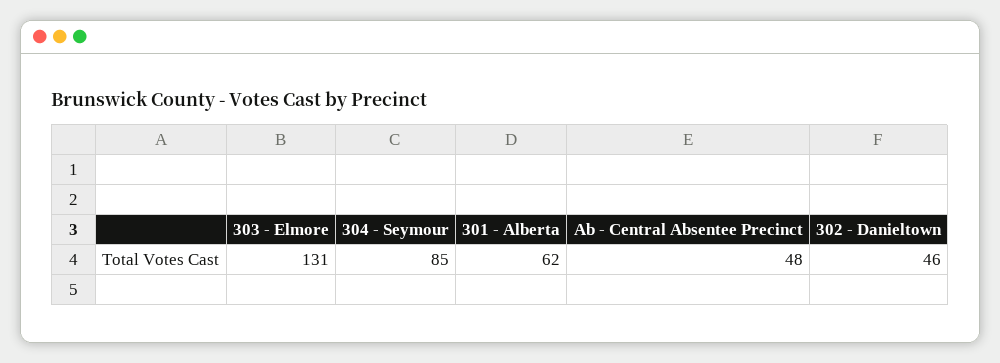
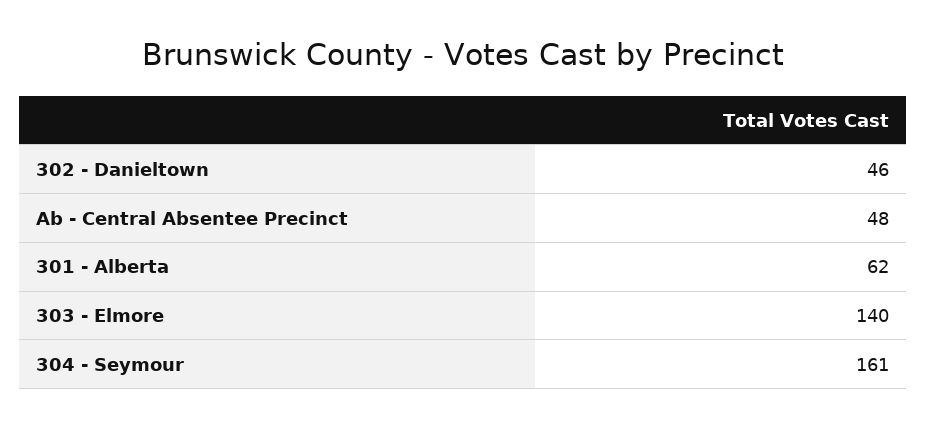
303 - Elmore: 131 -> 140
304 - Seymour: 85 -> 161

